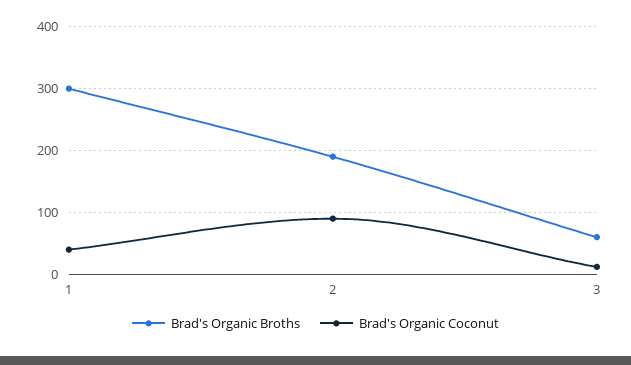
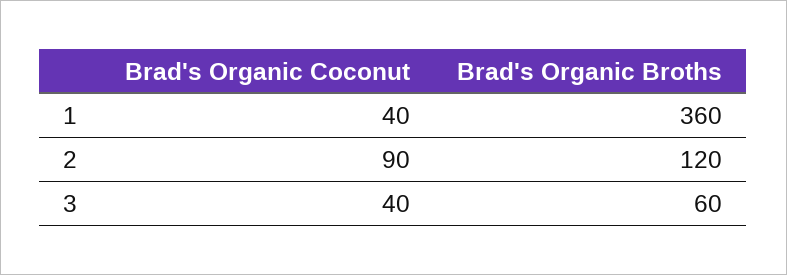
Brad's Organic Broths, 1: 300 -> 360
Brad's Organic Broths, 2: 190 -> 120
Brad's Organic Coconut, 3: 10 -> 40

